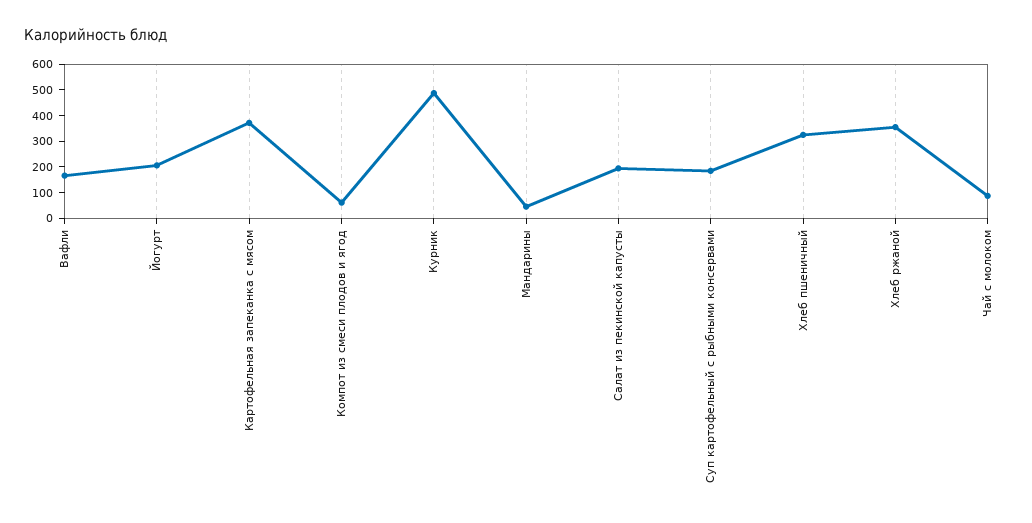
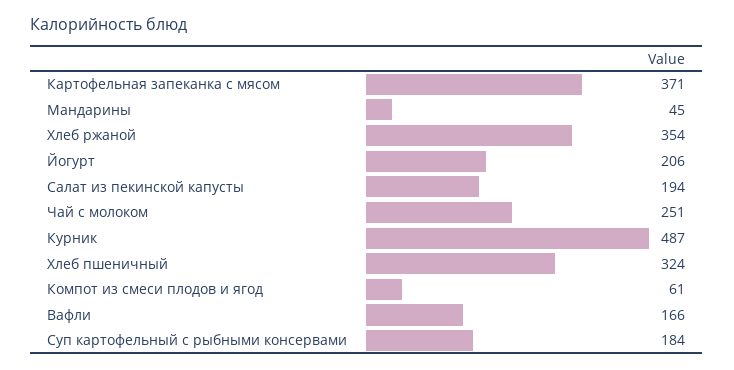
Чай с молоком: 100 -> 251

